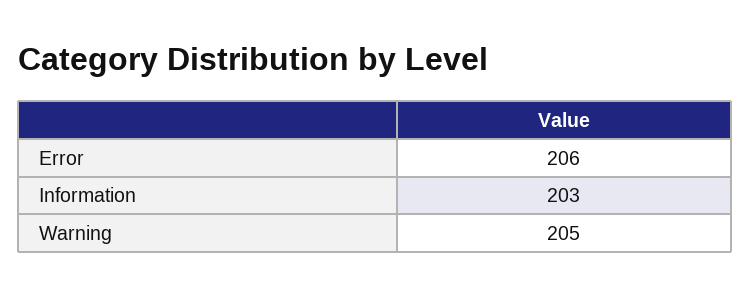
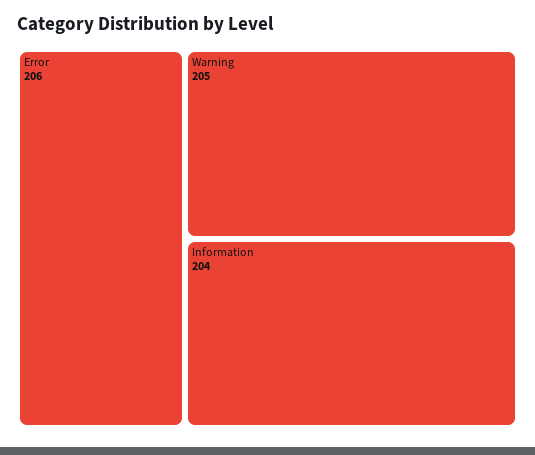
Information: 203 -> 204

